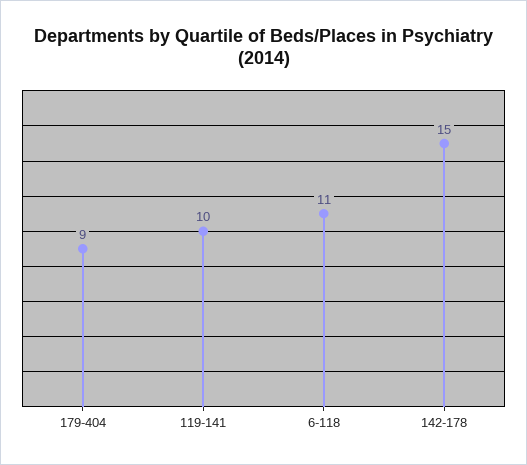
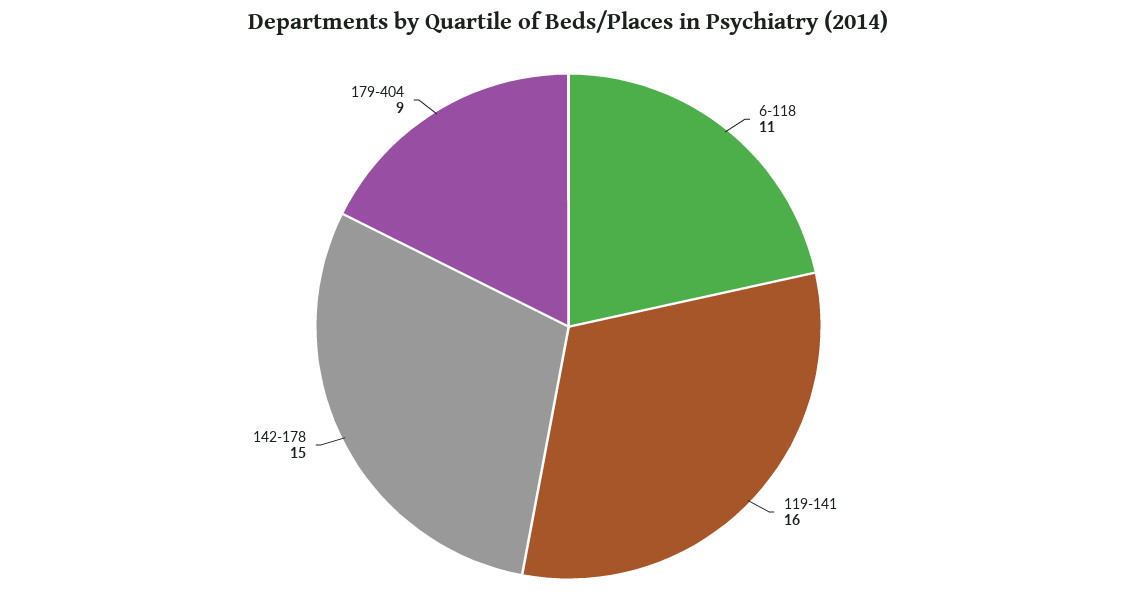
119-141: 10 -> 16

